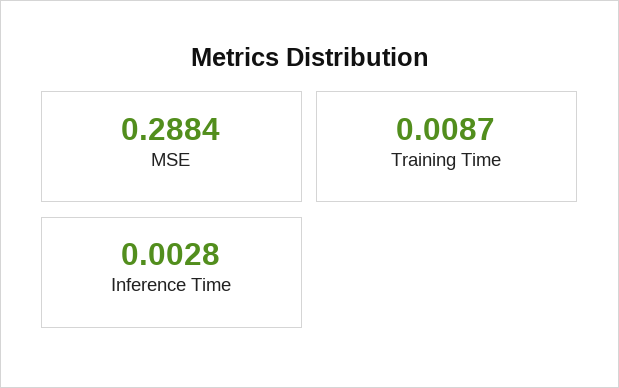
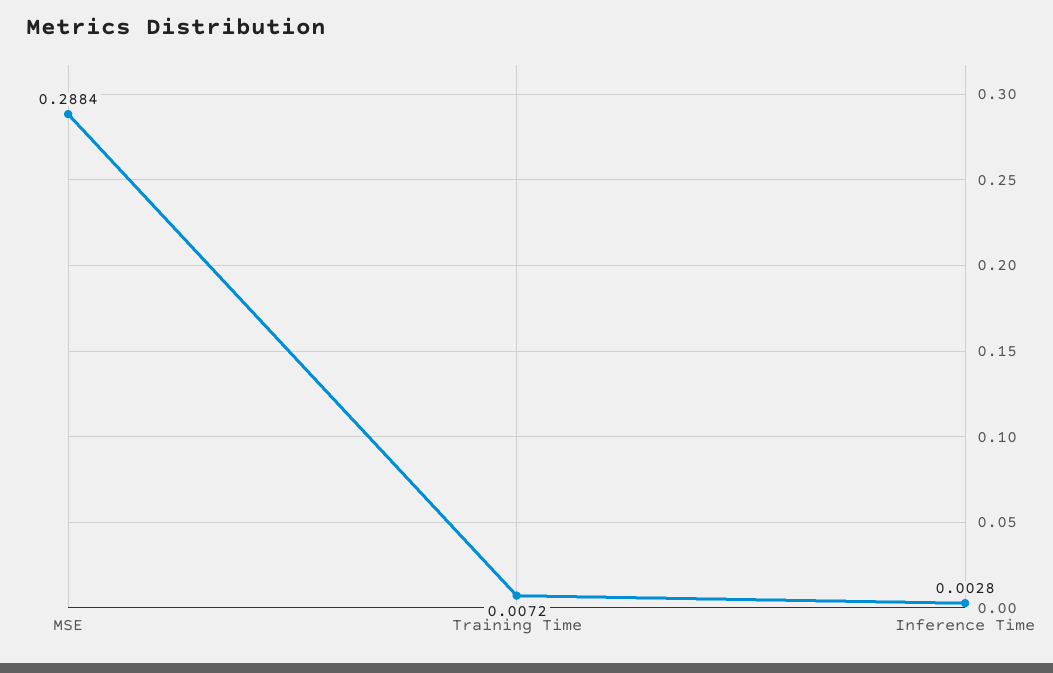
Training Time: 0.0087 -> 0.0072

